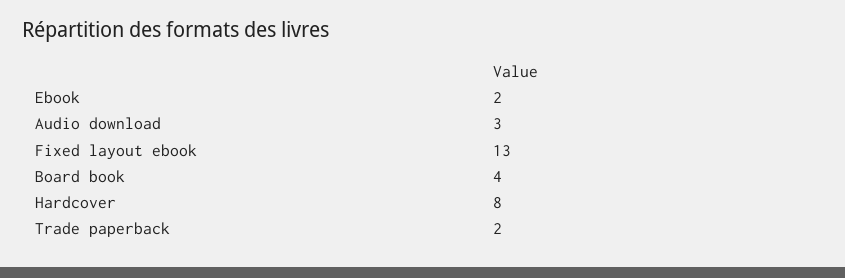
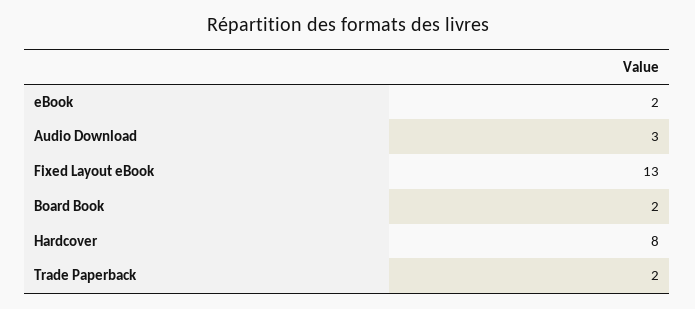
Board book: 4 -> 2

